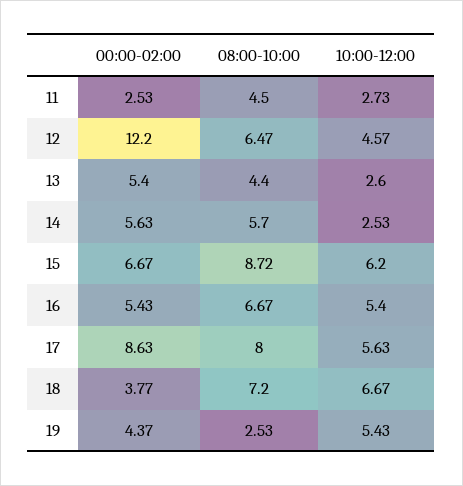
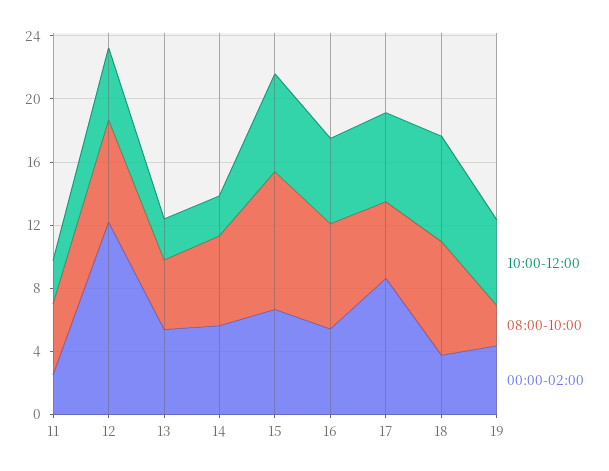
08:00-10:00, 17: 8 -> 5

